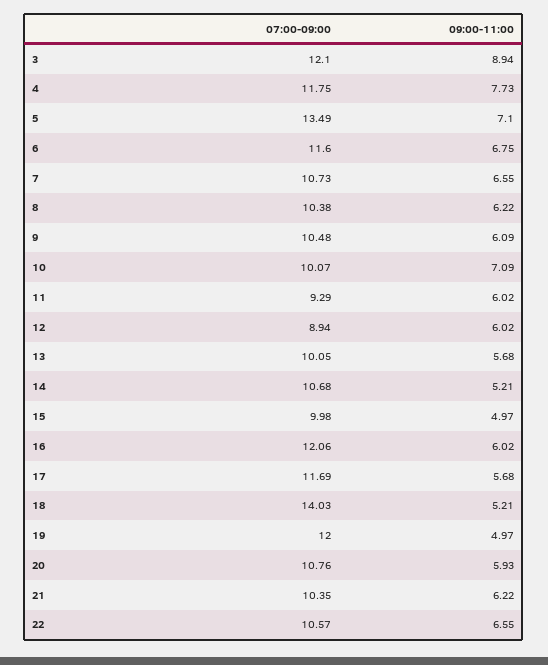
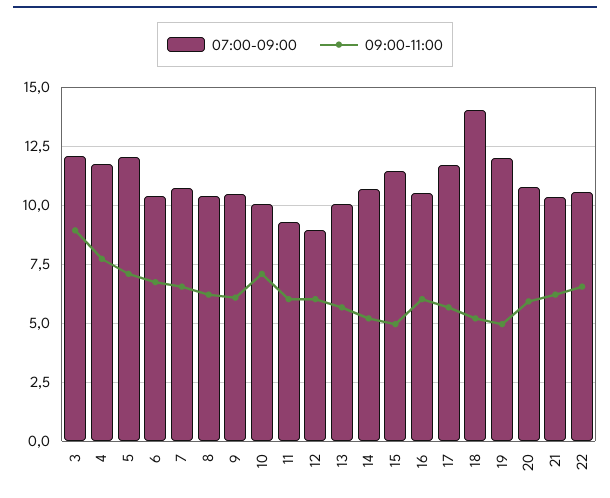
07:00-09:00, 5: 13.49 -> 12
07:00-09:00, 6: 11.6 -> 10.5
07:00-09:00, 15: 9.98 -> 11.5
07:00-09:00, 16: 12.06 -> 10.5

